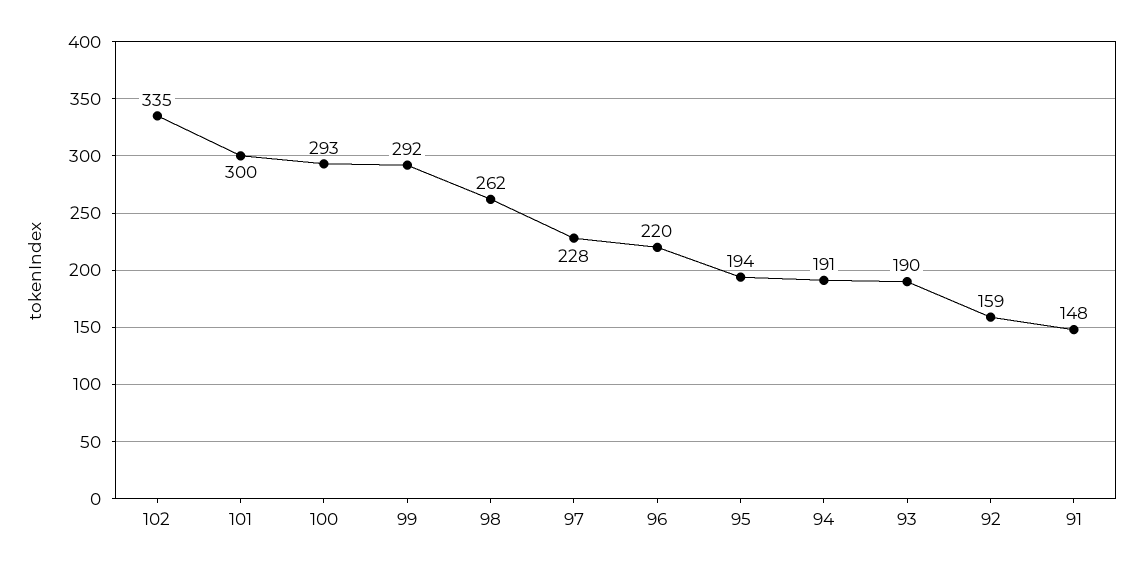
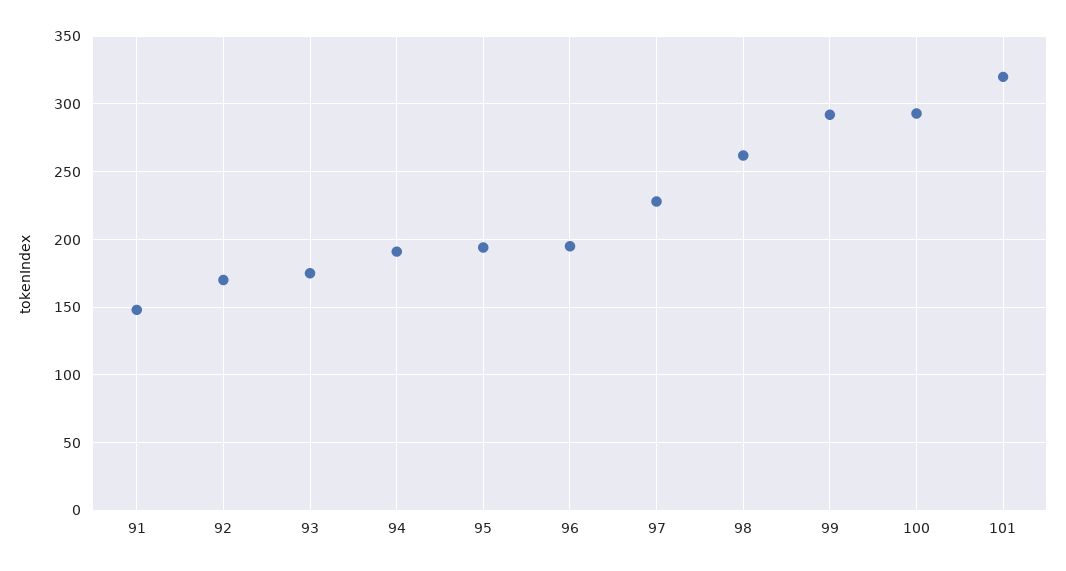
102: 335 -> none
101: 300 -> 320
96: 220 -> 195
93: 190 -> 175
92: 159 -> 170

